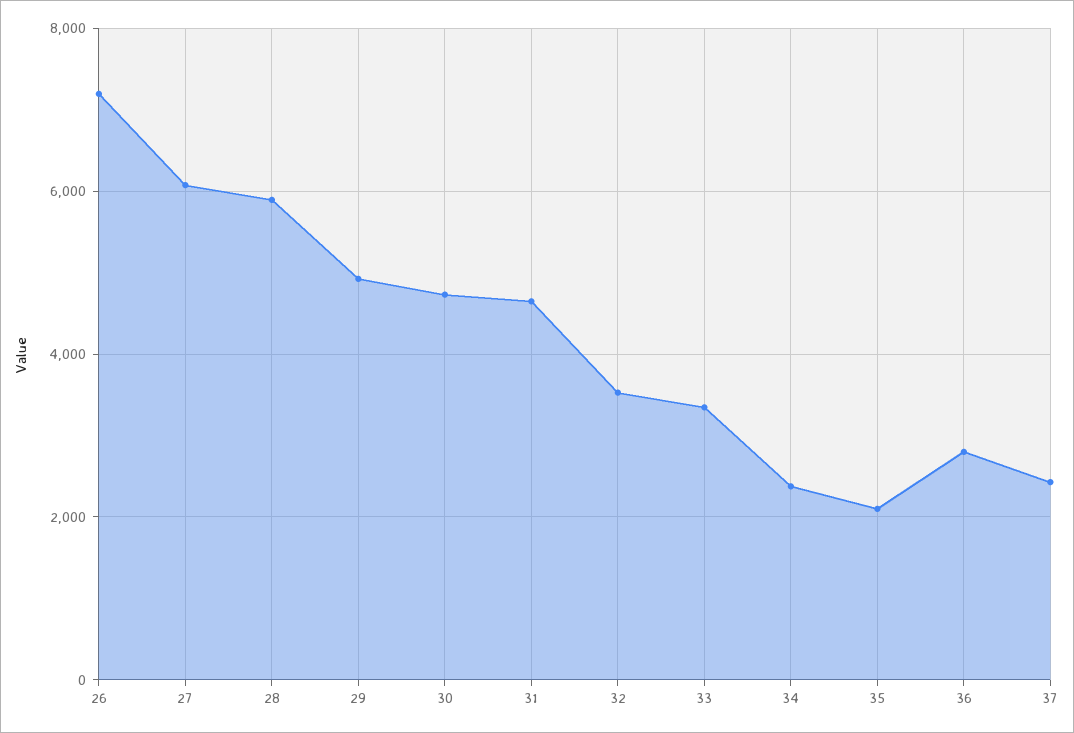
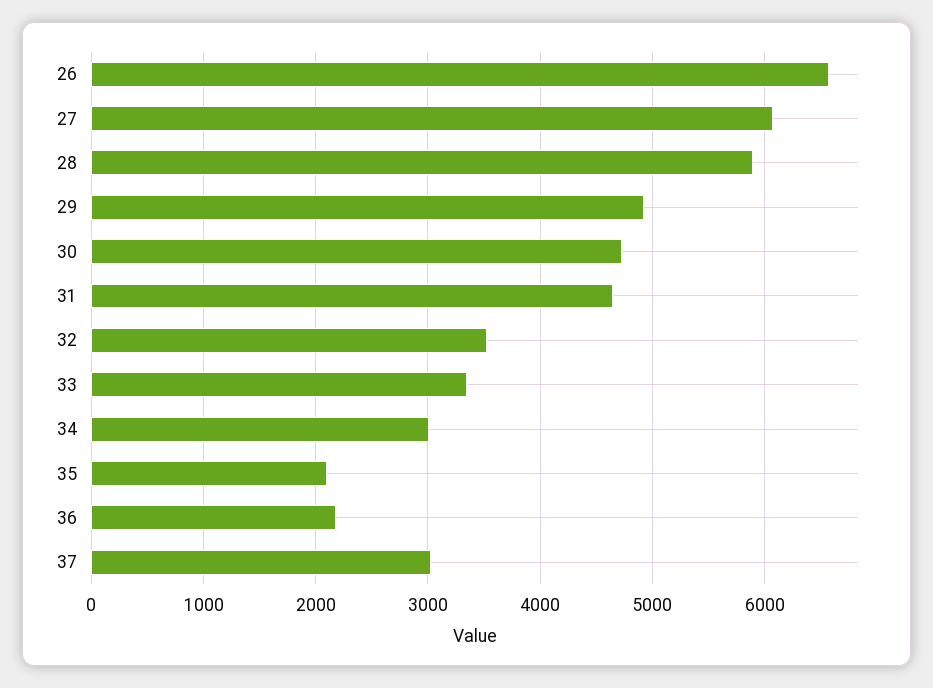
26: 7200 -> 6600
34: 2400 -> 3000
36: 2800 -> 2200
37: 2400 -> 3000

